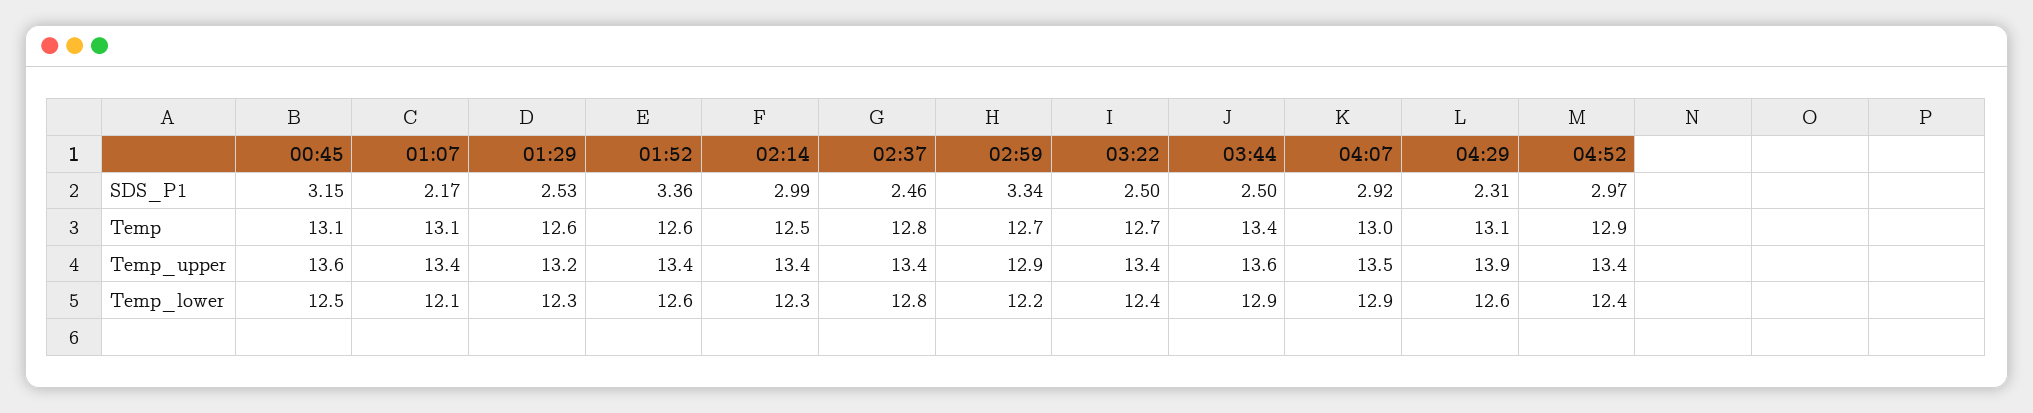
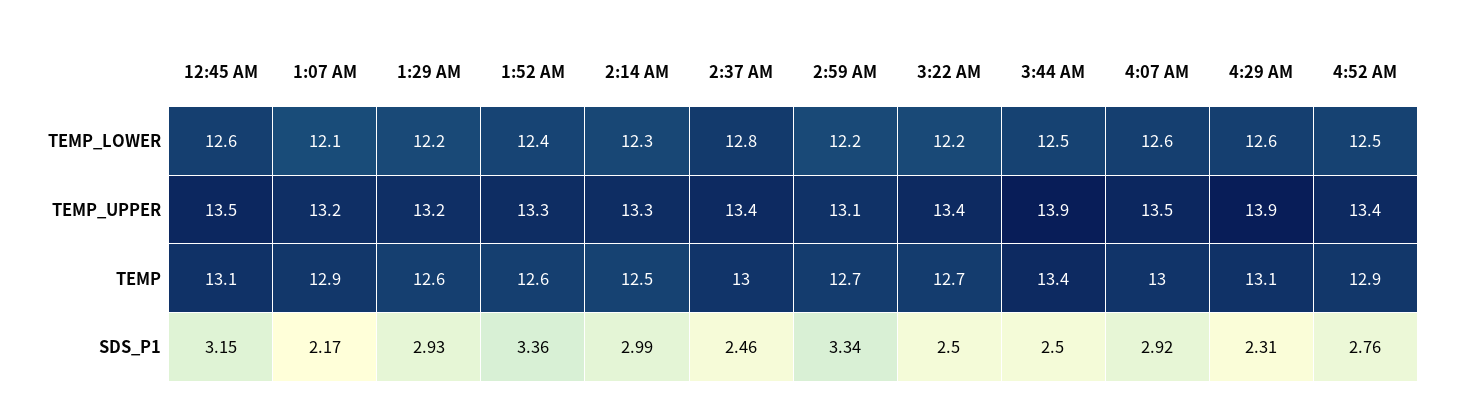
01:29, SDS_P1: 2.53 -> 2.93
04:52, SDS_P1: 2.97 -> 2.76
01:07, Temp: 13.1 -> 12.9
02:37, Temp: 12.8 -> 13
00:45, Temp_upper: 13.6 -> 13.5
01:07, Temp_upper: 13.4 -> 13.2
01:52, Temp_upper: 13.4 -> 13.3
02:14, Temp_upper: 13.4 -> 13.3
02:59, Temp_upper: 12.9 -> 13.1
03:44, Temp_upper: 13.6 -> 13.9
00:45, Temp_lower: 12.5 -> 12.6
01:29, Temp_lower: 12.3 -> 12.2
01:52, Temp_lower: 12.6 -> 12.4
03:22, Temp_lower: 12.4 -> 12.2
03:44, Temp_lower: 12.9 -> 12.5
04:07, Temp_lower: 12.9 -> 12.6
04:52, Temp_lower: 12.4 -> 12.5

